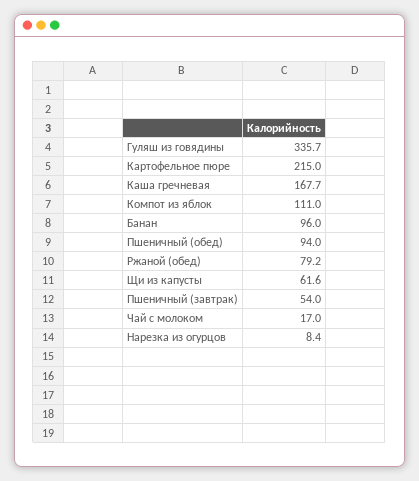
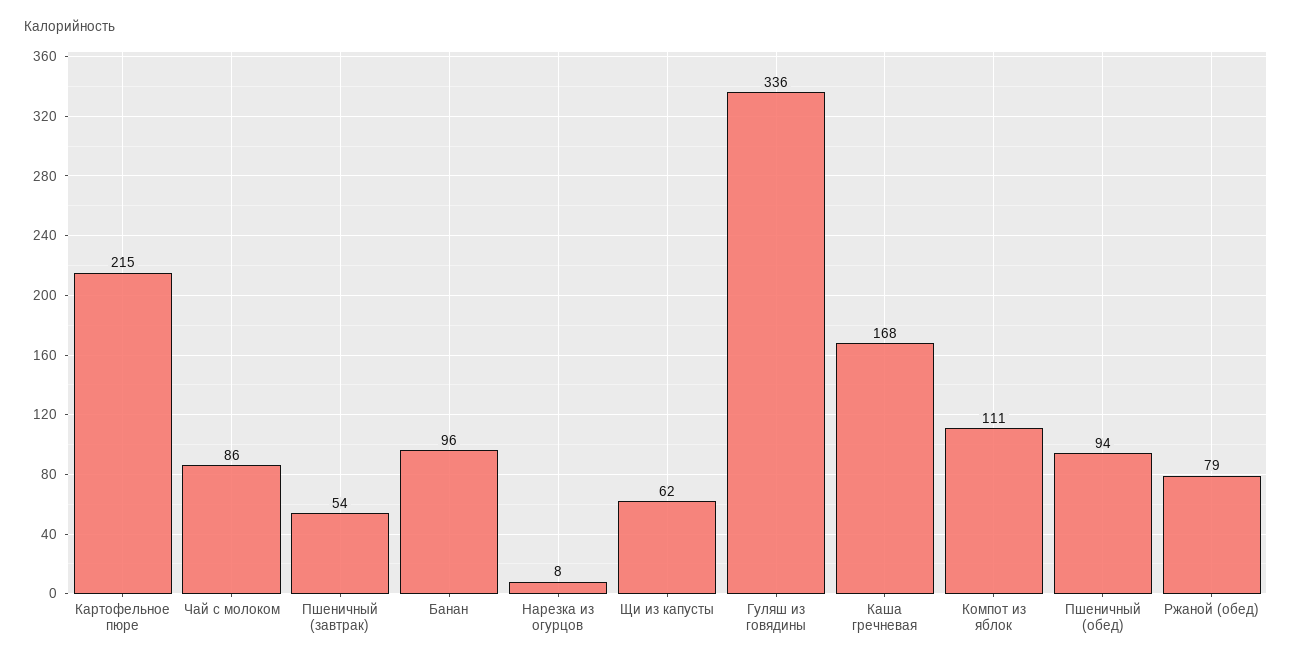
Чай с молоком: 17 -> 86

